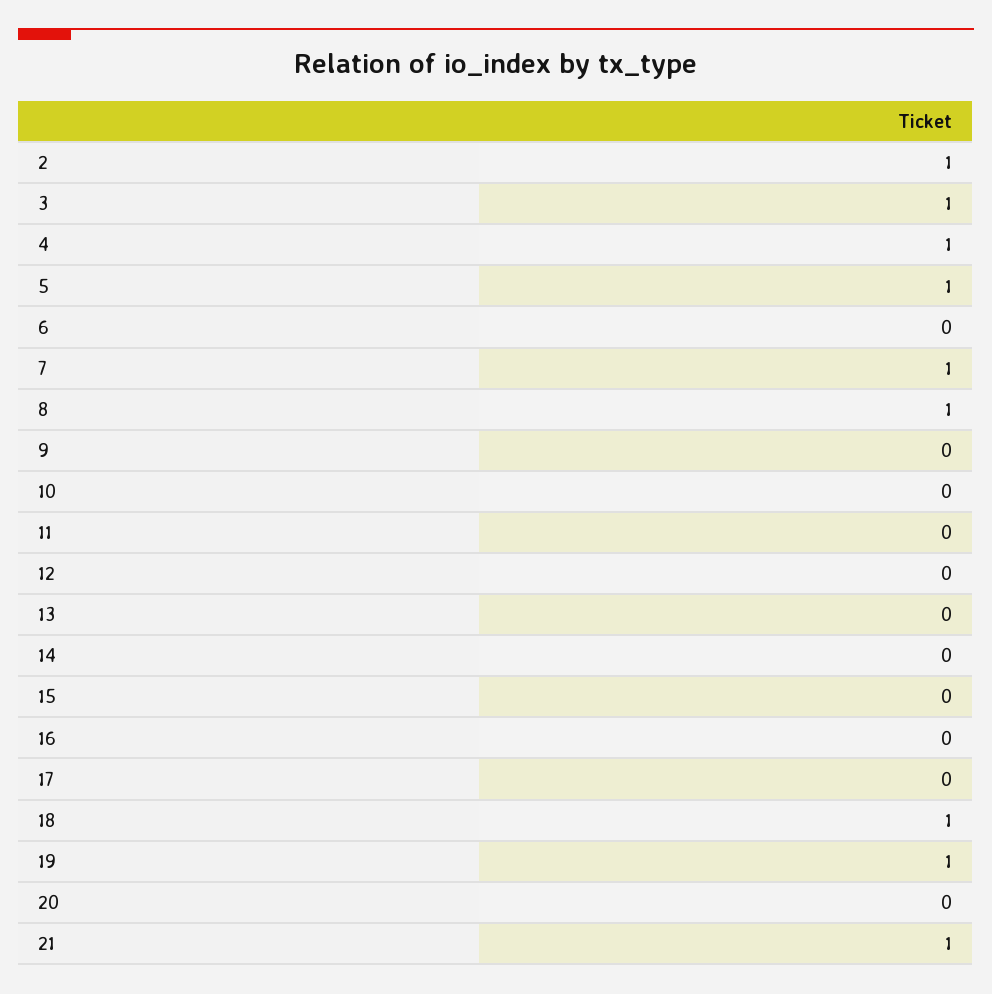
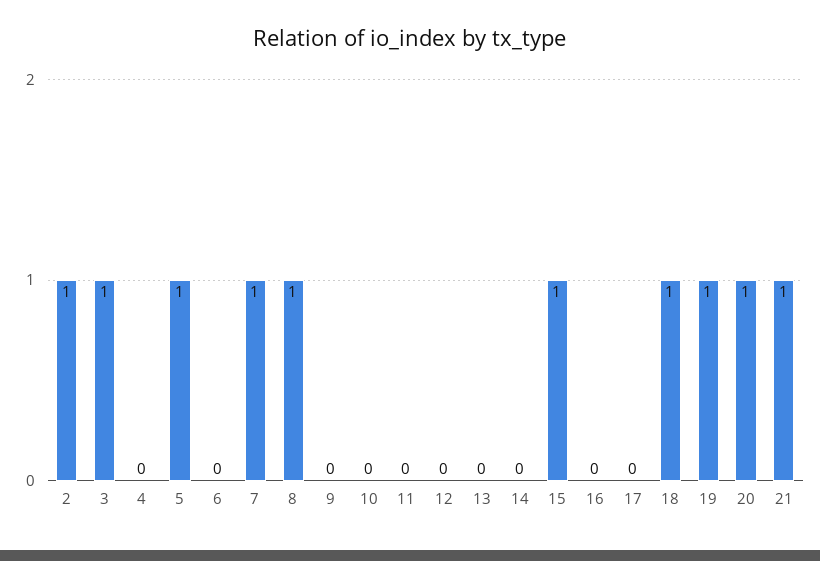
4: 1 -> 0
15: 0 -> 1
20: 0 -> 1

